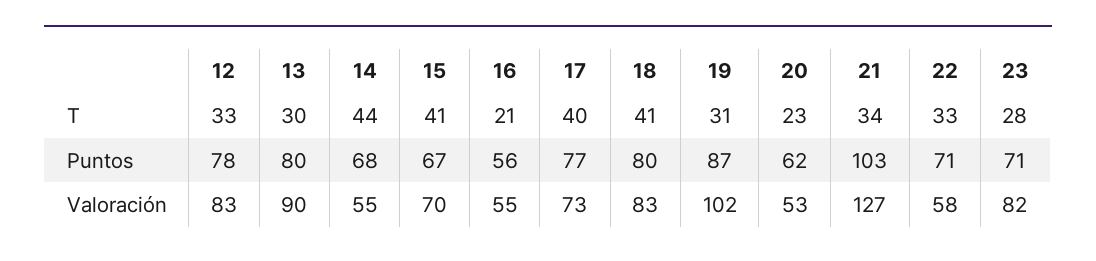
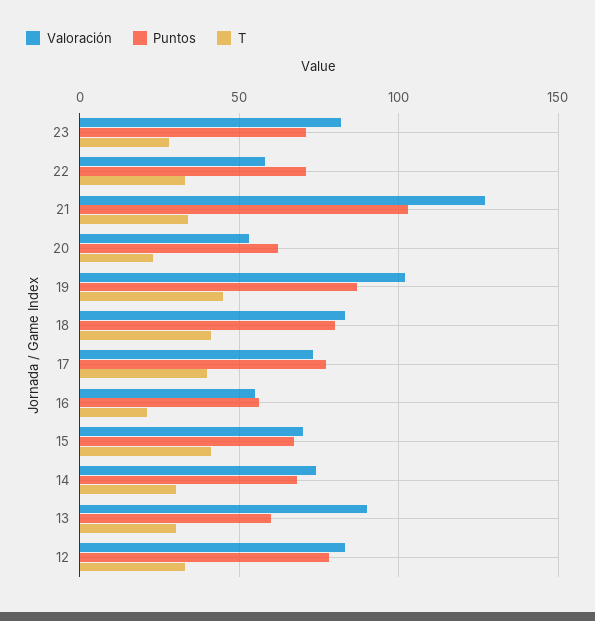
T, 14: 44 -> 30
T, 19: 31 -> 45
Puntos, 13: 80 -> 60
Valoración, 14: 55 -> 75

